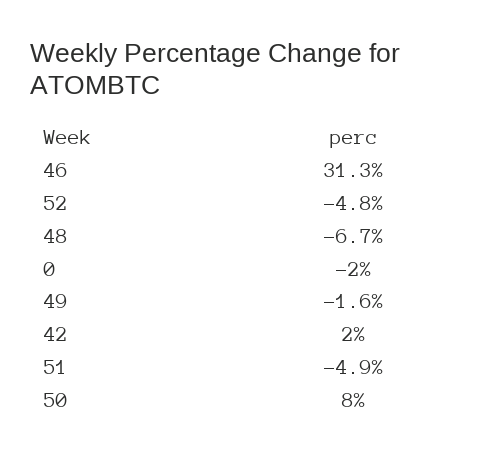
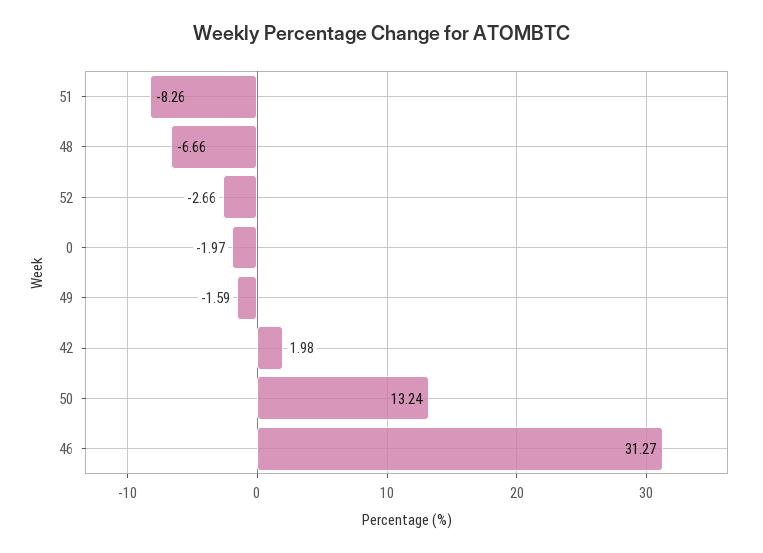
52: -4.8 -> -2.66
51: -4.9 -> -8.26
50: 8 -> 13.24

